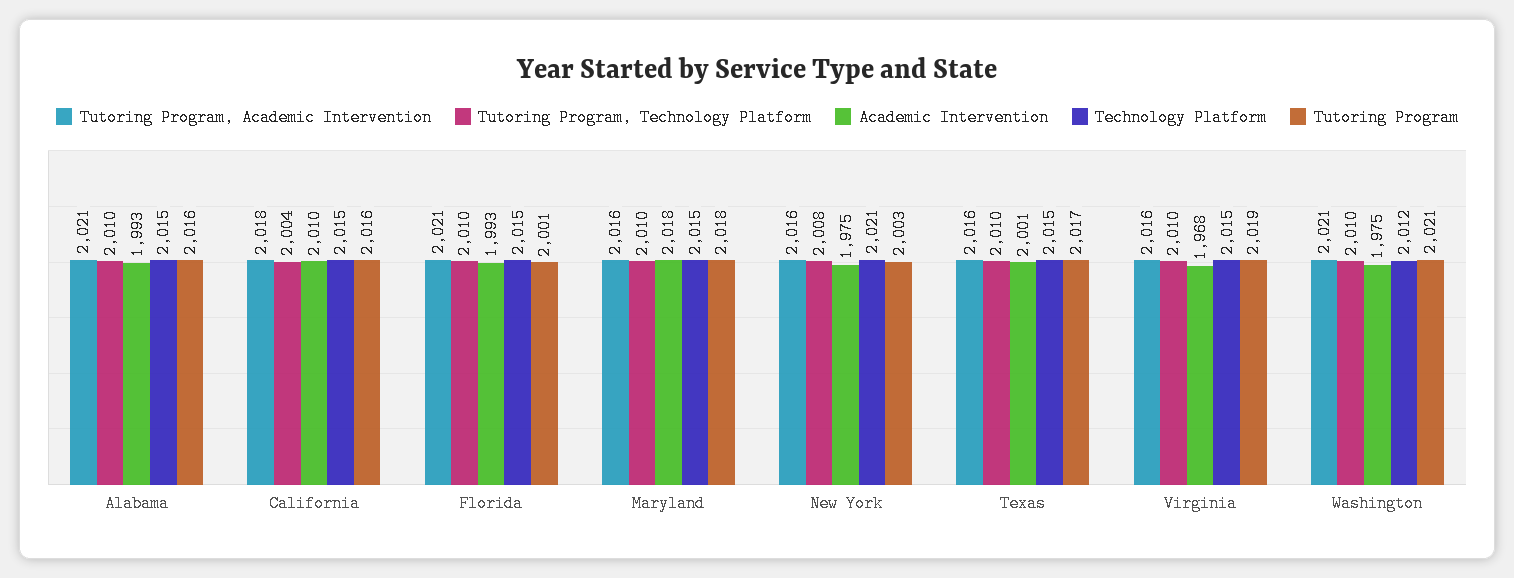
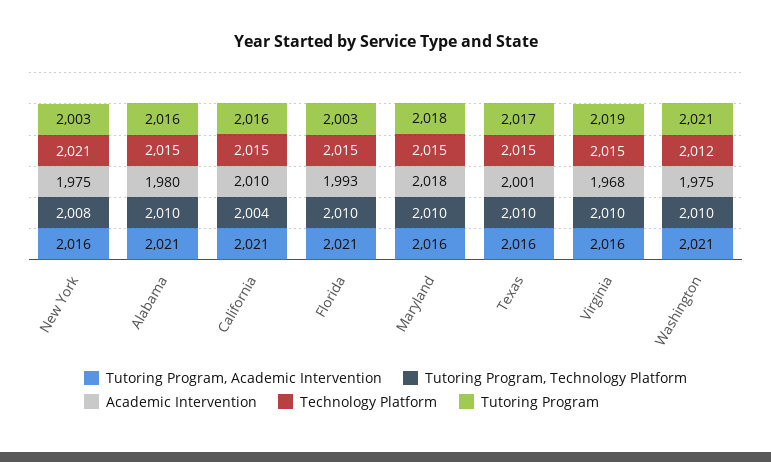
Academic Intervention, Alabama: 1993 -> 1980
Tutoring Program, Academic Intervention, California: 2018 -> 2021
Tutoring Program, Florida: 2001 -> 2003

